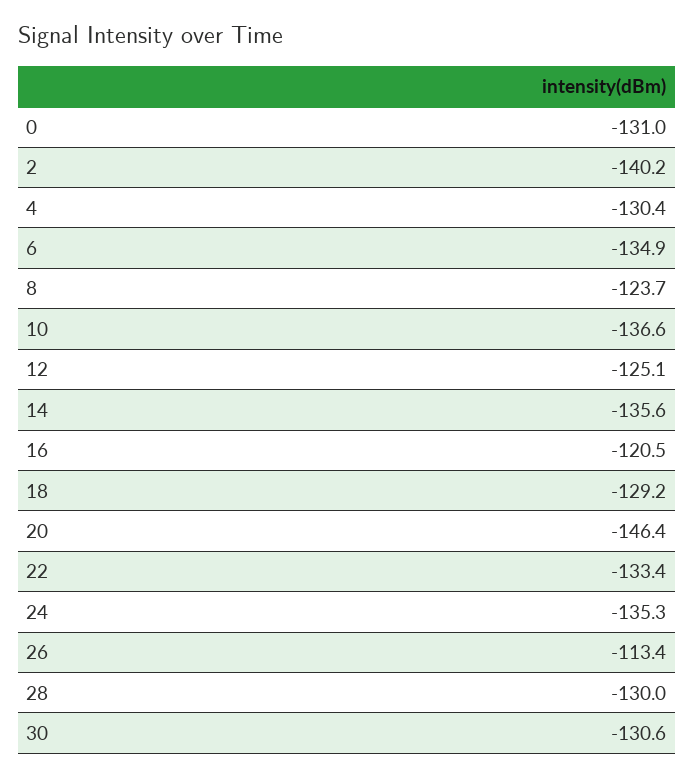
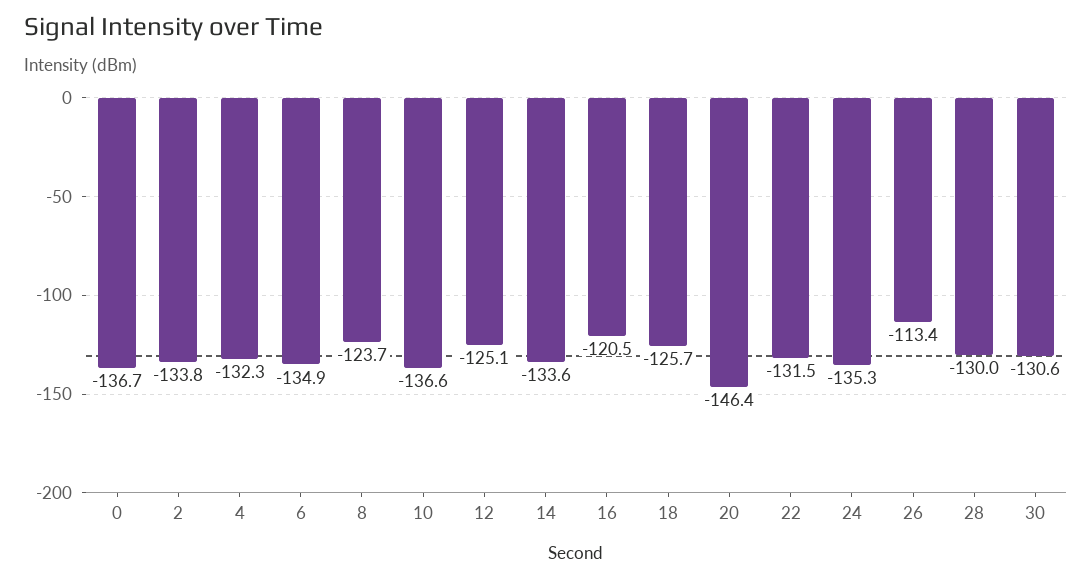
0: -131 -> -136.7
2: -140.2 -> -133.8
4: -130.4 -> -132.3
14: -135.6 -> -133.6
18: -129.2 -> -125.7
22: -133.4 -> -131.5

